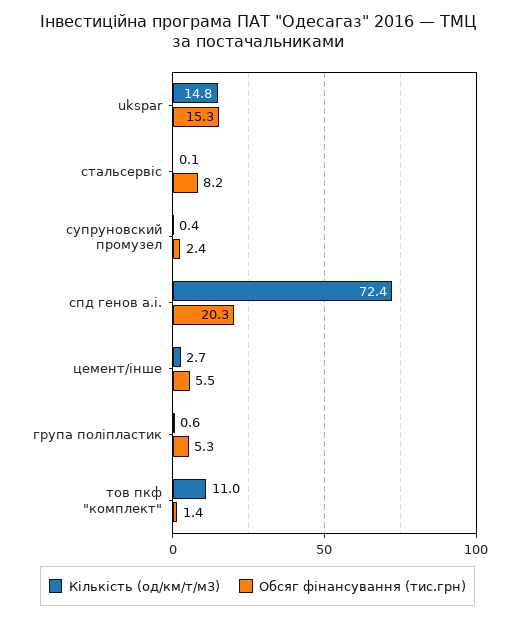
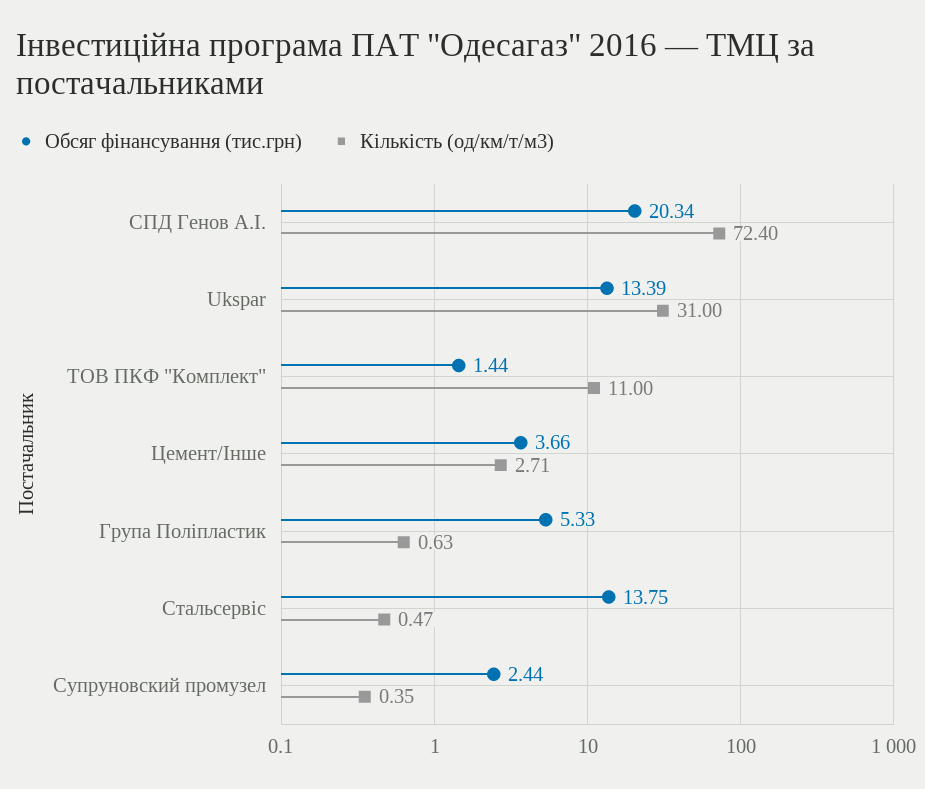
Кількість (од/км/т/м3), ukspar: 14.8 -> 31
Обсяг фінансування (тис.грн), ukspar: 15.3 -> 13.39
Кількість (од/км/т/м3), стальсервіс: 0.1 -> 0.47
Обсяг фінансування (тис.грн), стальсервіс: 8.2 -> 13.75
Обсяг фінансування (тис.грн), цемент/інше: 5.5 -> 3.66

